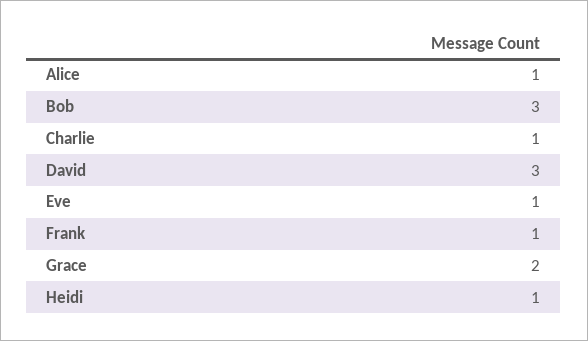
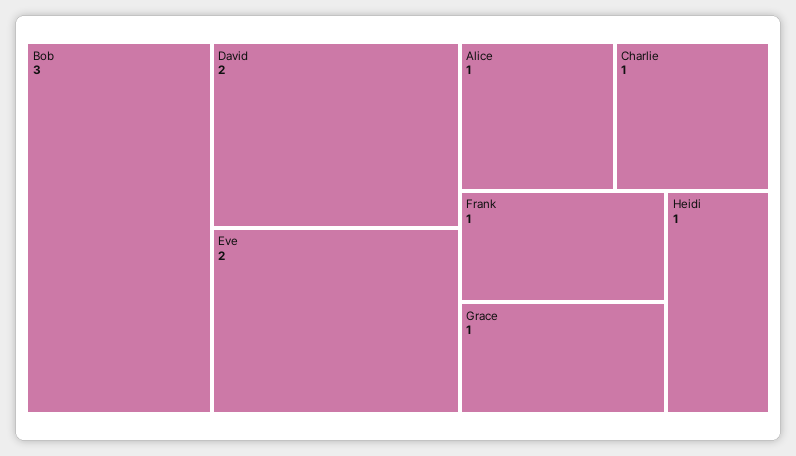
David: 3 -> 2
Eve: 1 -> 2
Grace: 2 -> 1

